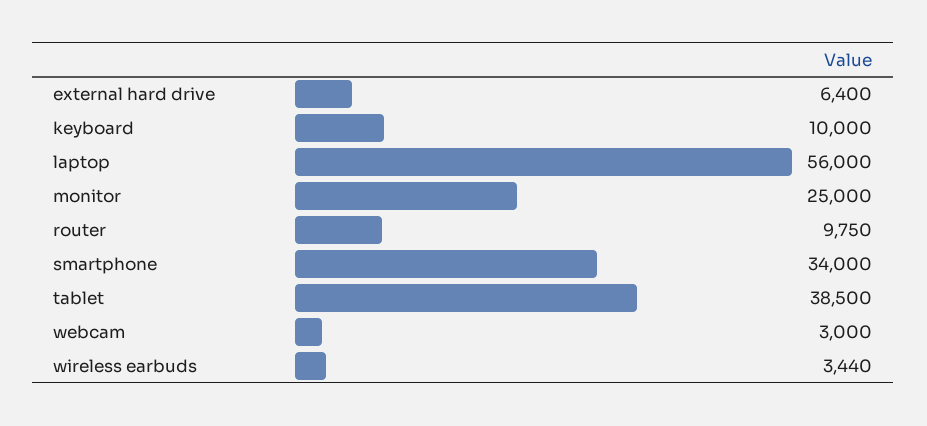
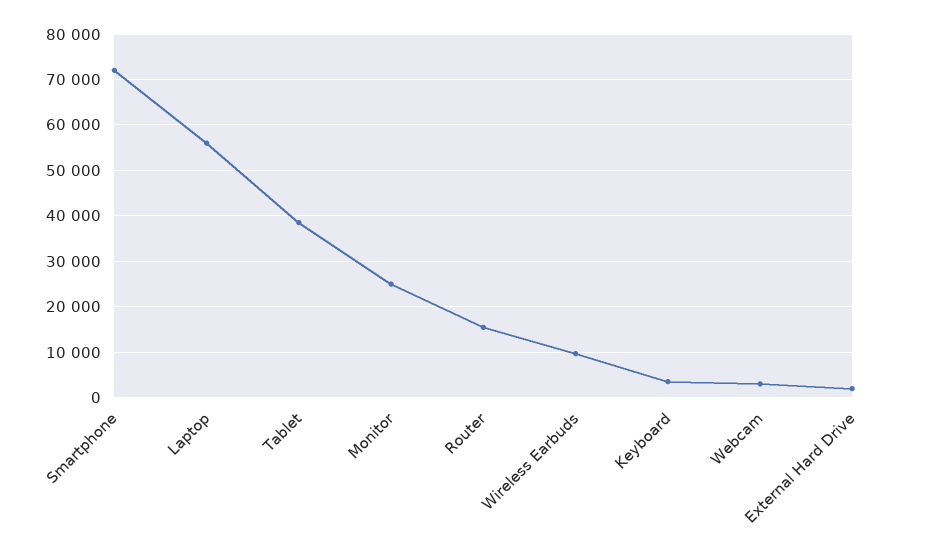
external hard drive: 6400 -> 2000
keyboard: 10000 -> 4000
router: 9750 -> 16000
smartphone: 34000 -> 72000
wireless earbuds: 3440 -> 10000

